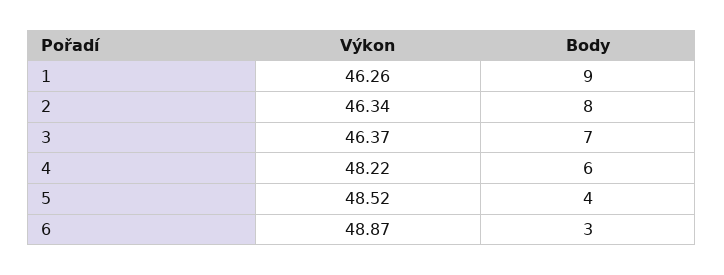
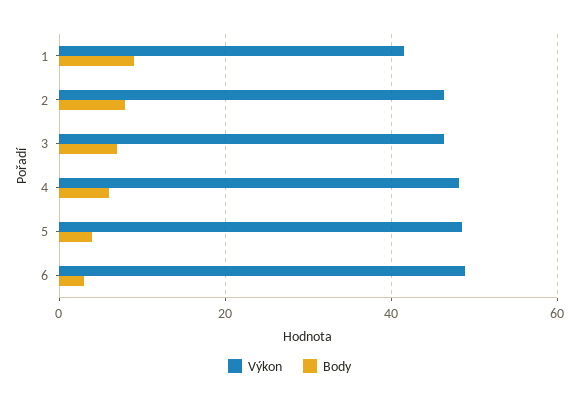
Výkon, 1: 46.26 -> 42

